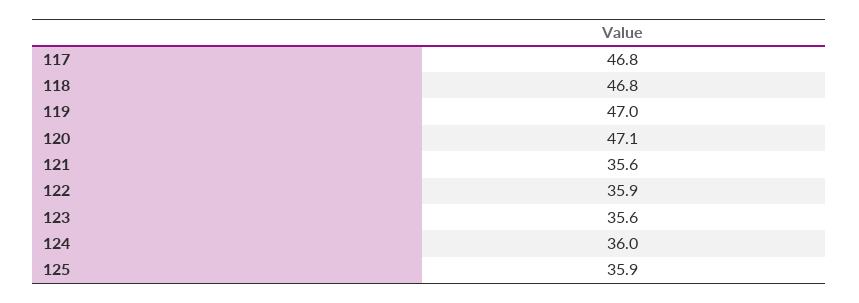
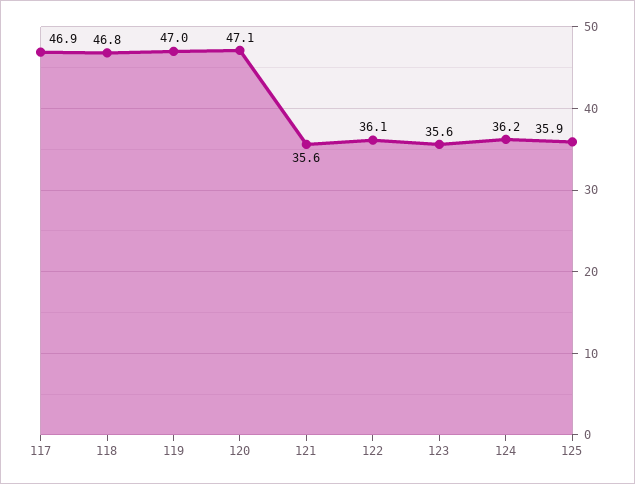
117: 46.8 -> 46.9
122: 35.9 -> 36.1
124: 36 -> 36.2

